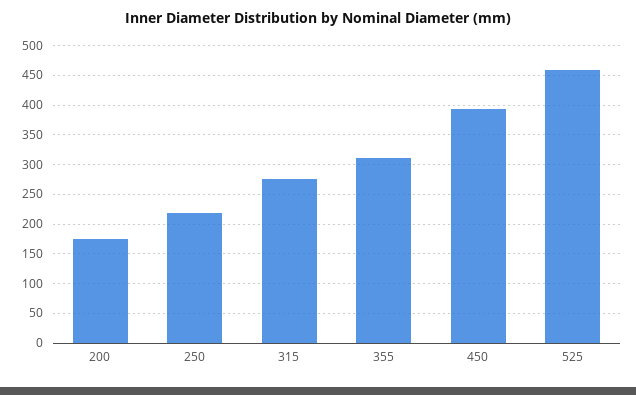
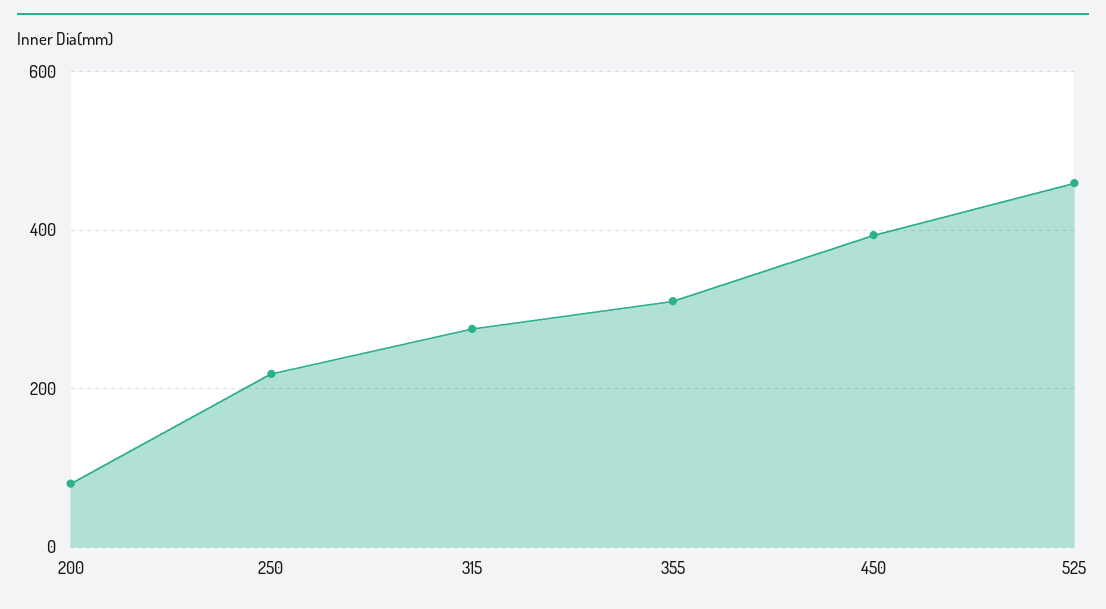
200: 175 -> 80

